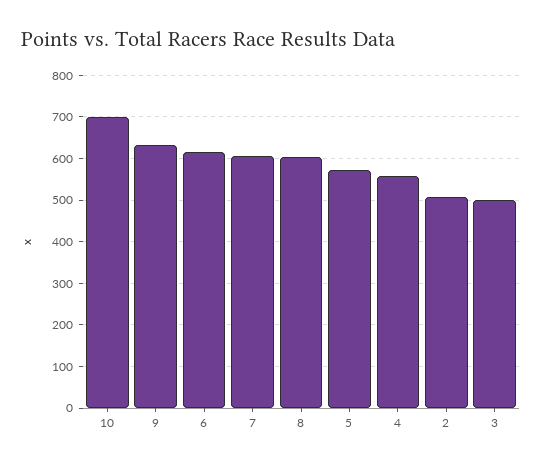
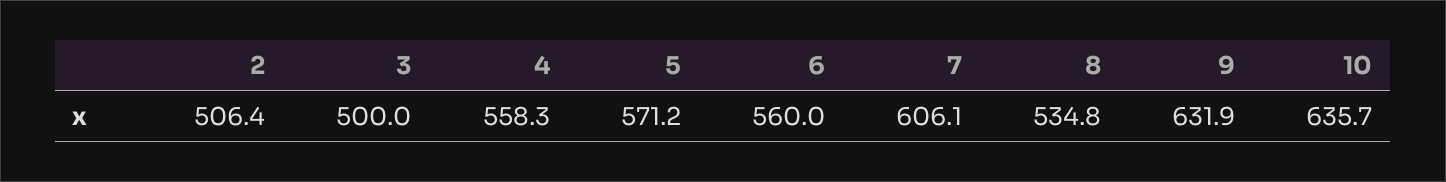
10: 700 -> 635.7
6: 620 -> 560
8: 600 -> 534.8

